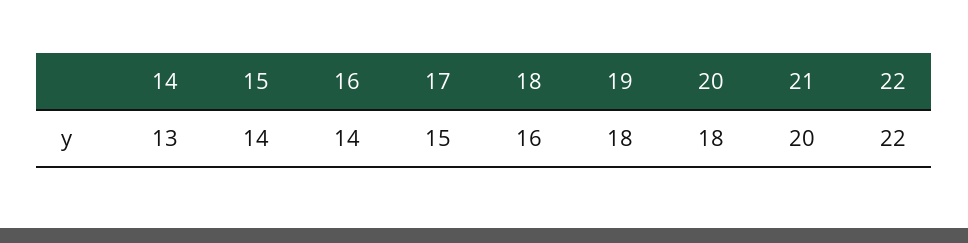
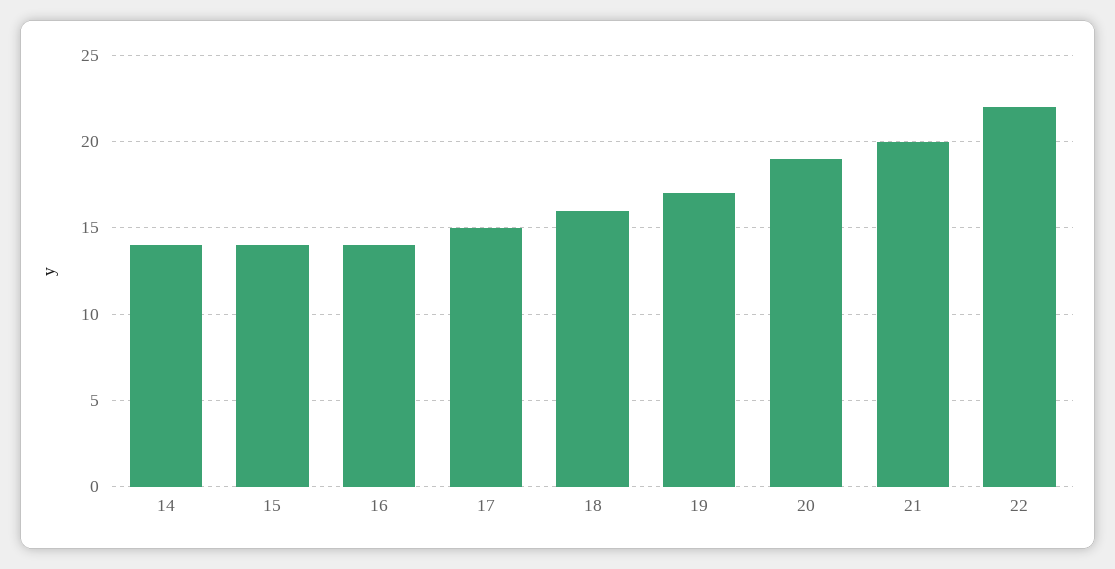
14: 13 -> 14
19: 18 -> 17
20: 18 -> 19

